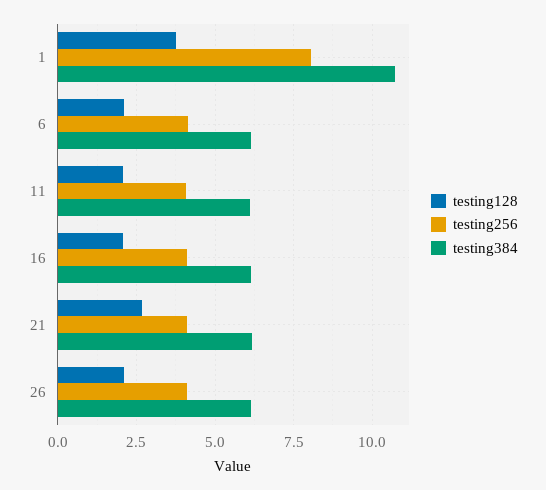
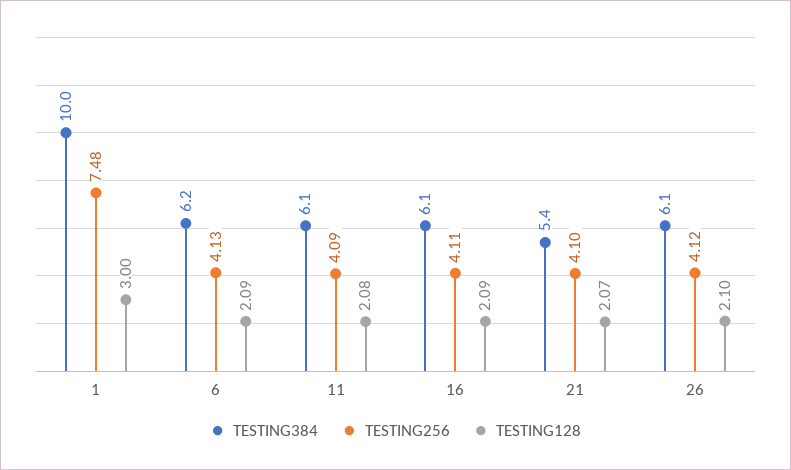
testing128, 1: 3.75 -> 3
testing256, 1: 8 -> 7.48
testing384, 1: 10.75 -> 10
testing128, 21: 2.75 -> 2.07
testing384, 21: 6.25 -> 5.4

